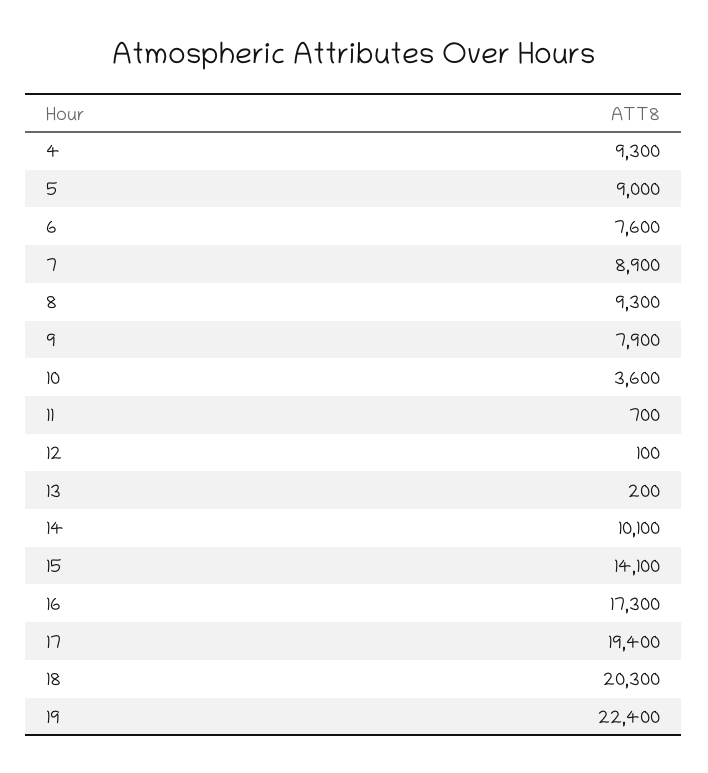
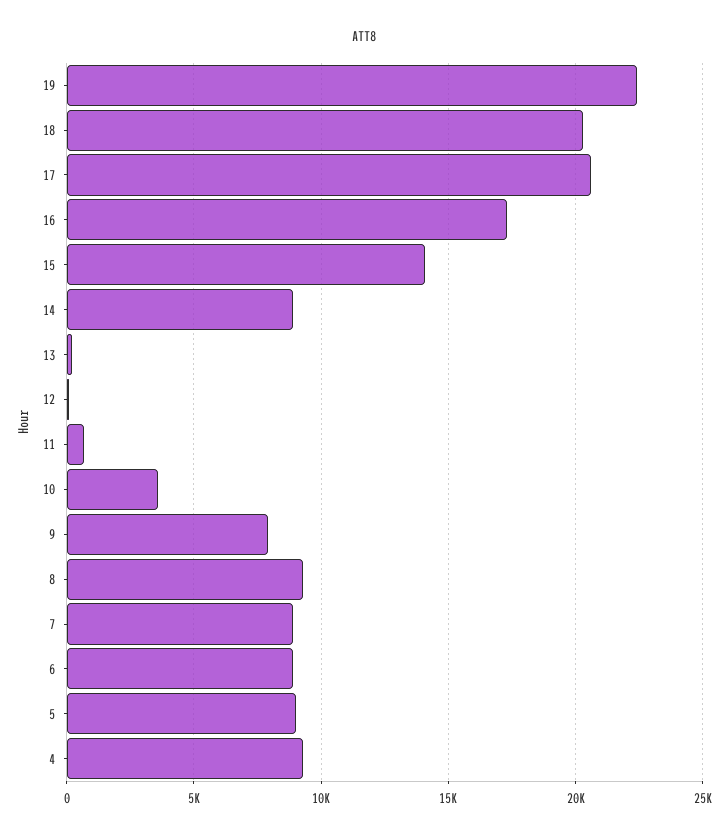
6: 7600 -> 9000
14: 10100 -> 9000
17: 19400 -> 20500

